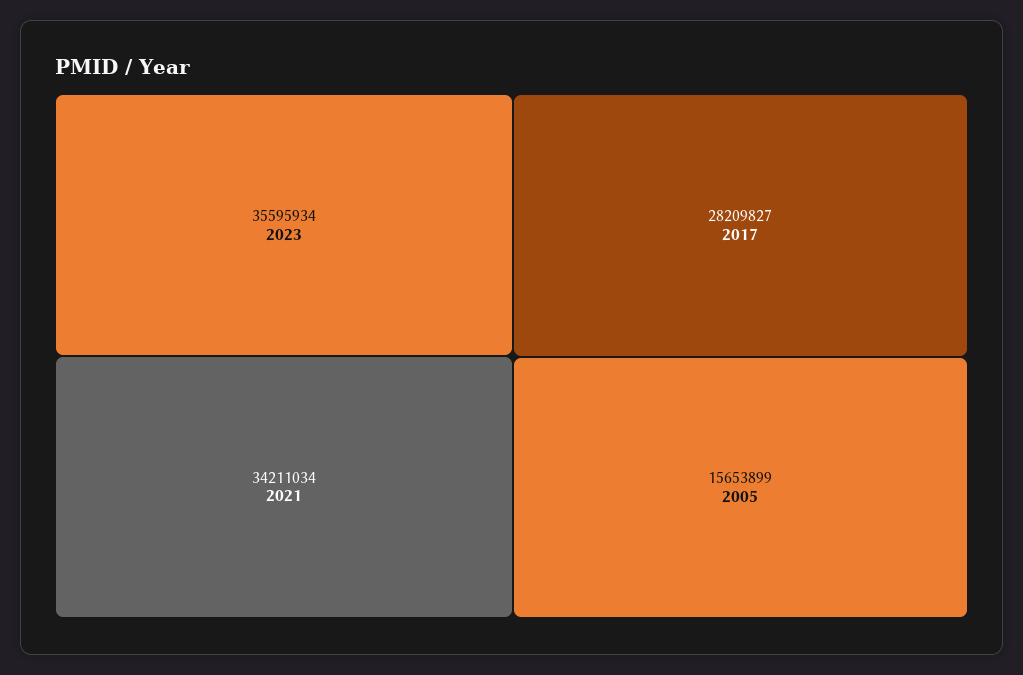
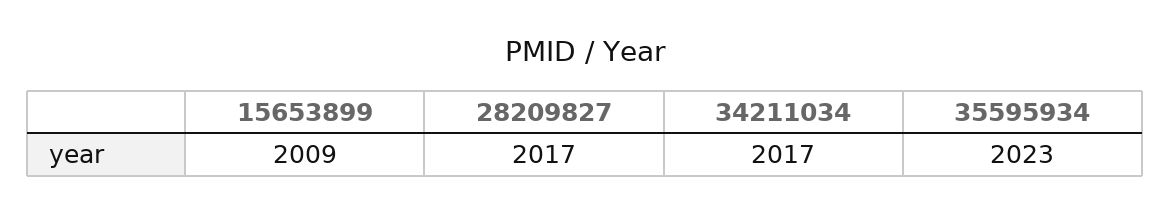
34211034: 2021 -> 2017
15653899: 2005 -> 2009

